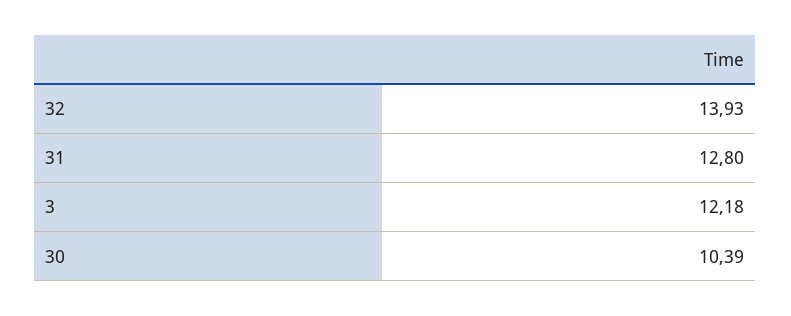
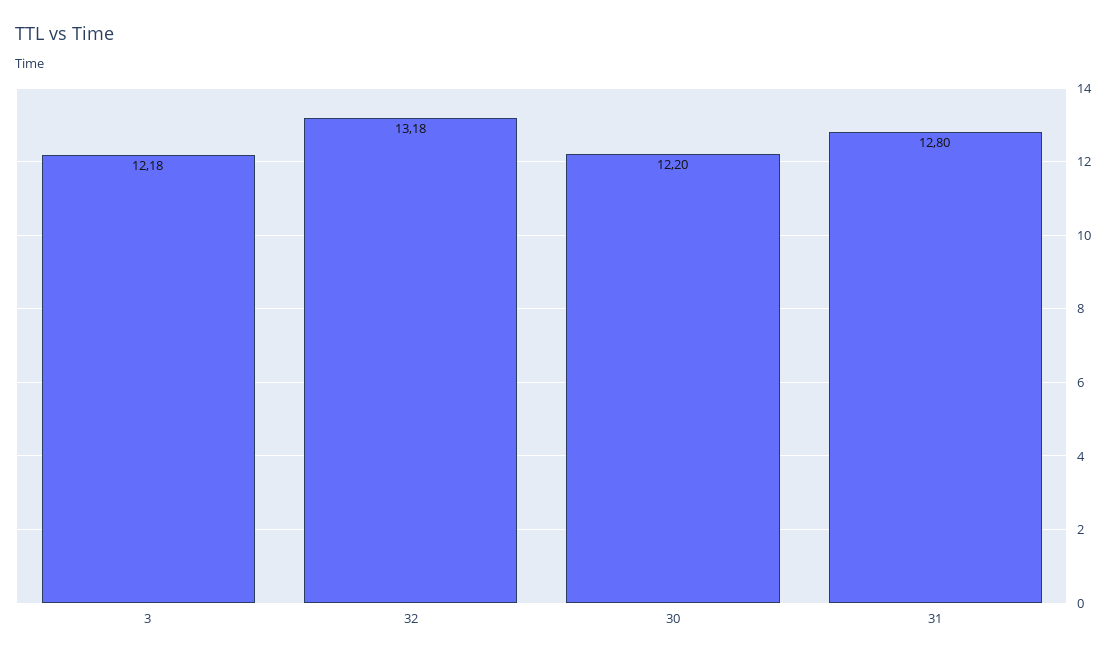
32: 13.93 -> 13.18
30: 10.39 -> 12.2

